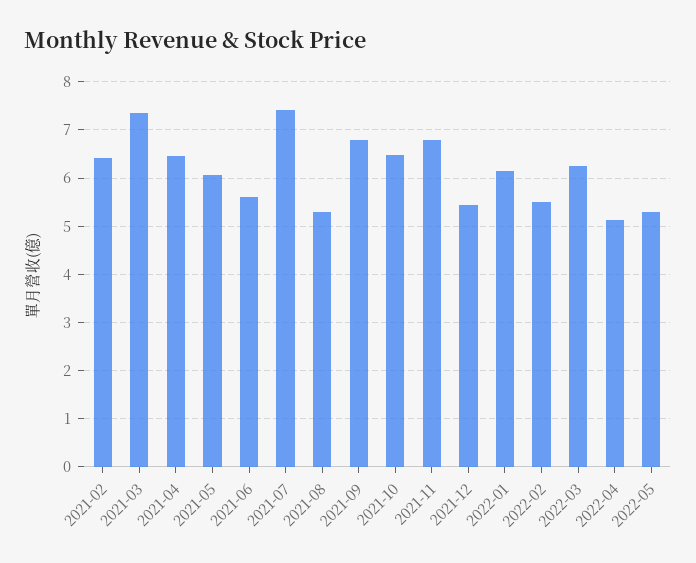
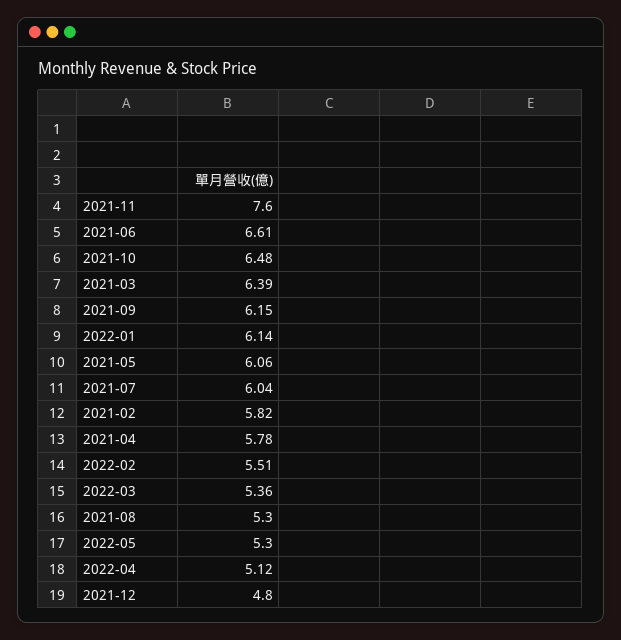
2021-02: 6.4 -> 5.82
2021-03: 7.4 -> 6.39
2021-04: 6.4 -> 5.78
2021-06: 5.6 -> 6.61
2021-07: 7.4 -> 6.04
2021-09: 6.8 -> 6.15
2021-11: 6.8 -> 7.6
2021-12: 5.4 -> 4.8
2022-03: 6.2 -> 5.36

